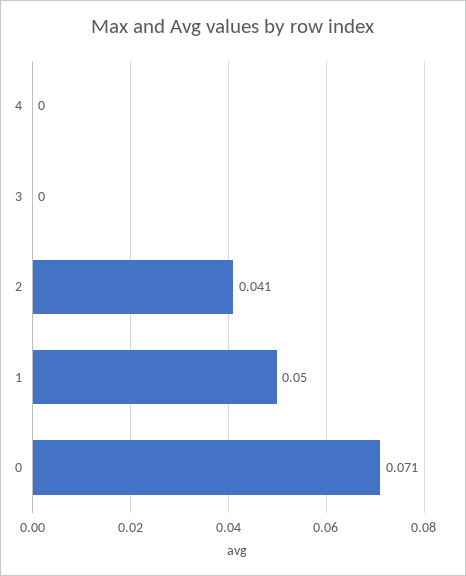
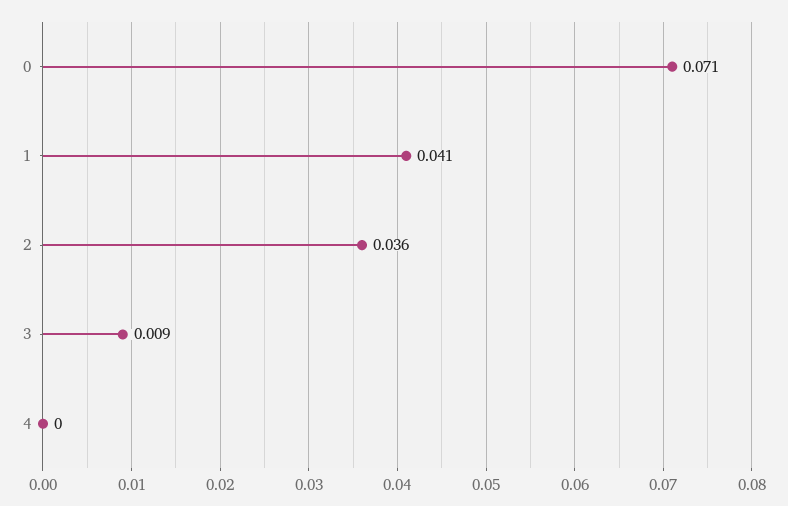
3: 0 -> 0.009
2: 0.041 -> 0.036
1: 0.05 -> 0.041

